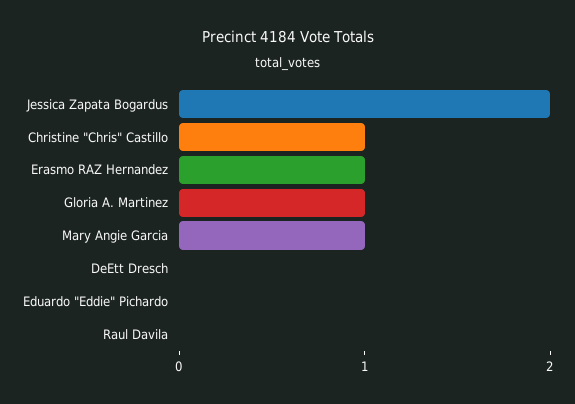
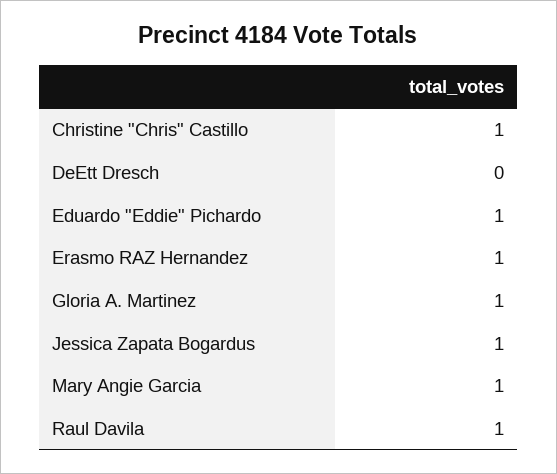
Jessica Zapata Bogardus: 2 -> 1
Eduardo "Eddie" Pichardo: 0 -> 1
Raul Davila: 0 -> 1

